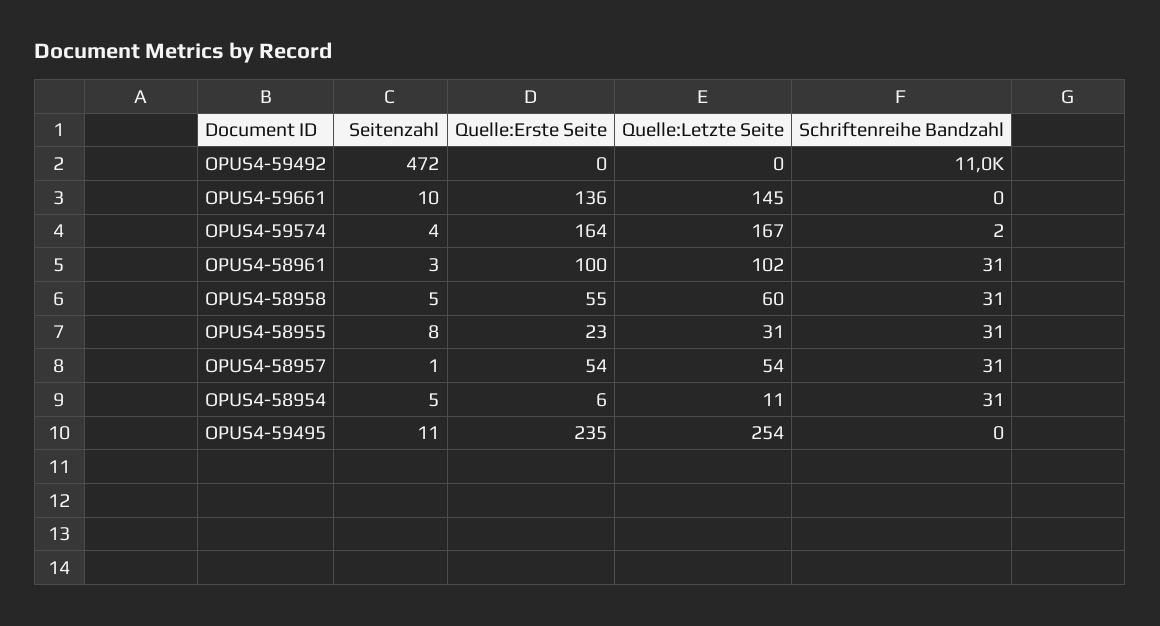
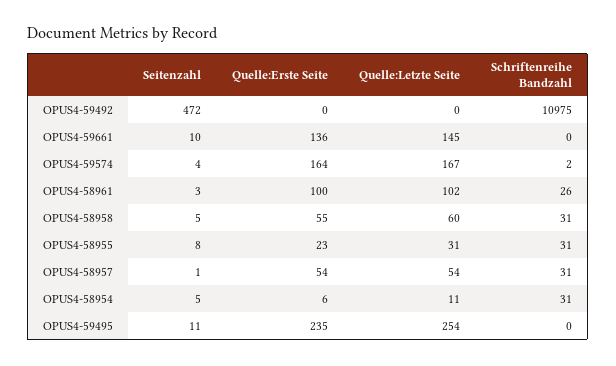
Schriftenreihe Bandzahl, OPUS4-58961: 31 -> 26

